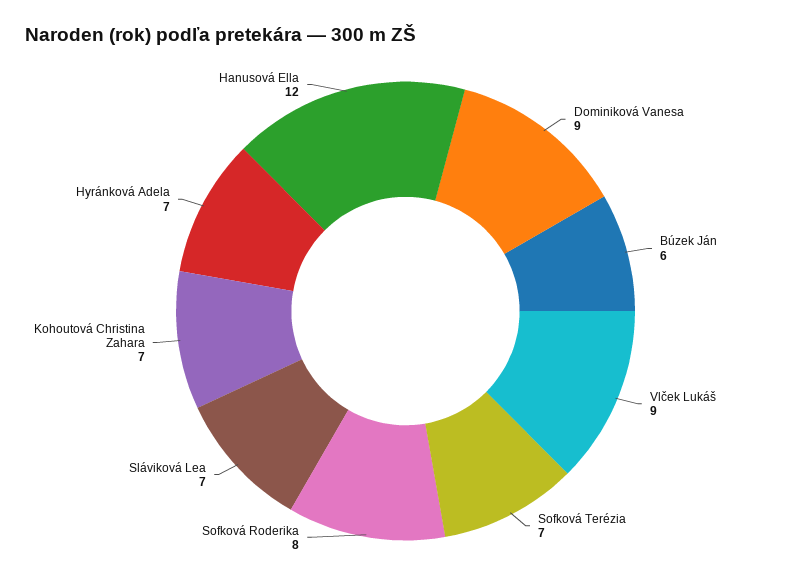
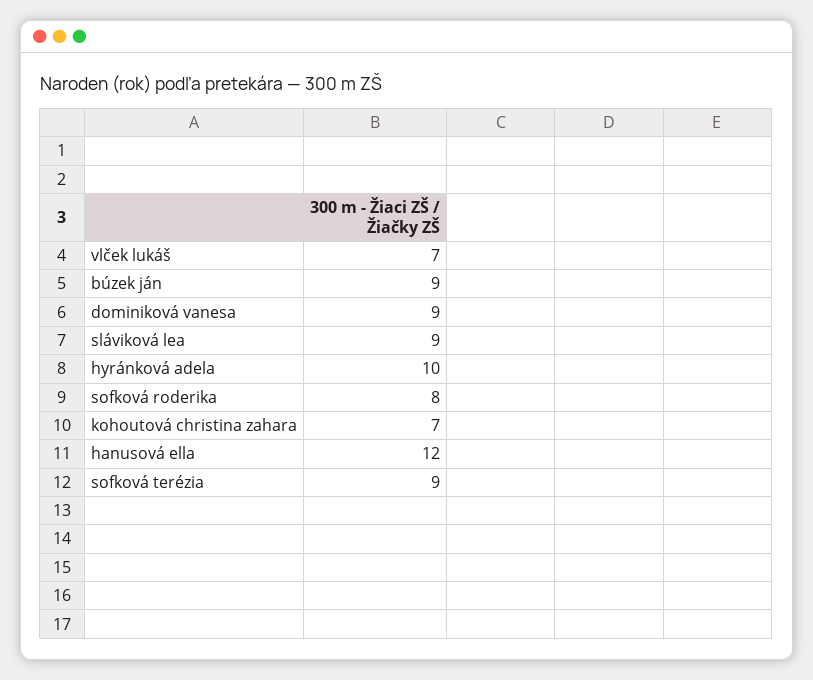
Búzek Ján: 6 -> 9
Vlček Lukáš: 9 -> 7
Sofková Terézia: 7 -> 9
Sláviková Lea: 7 -> 9
Hyránková Adela: 7 -> 10

